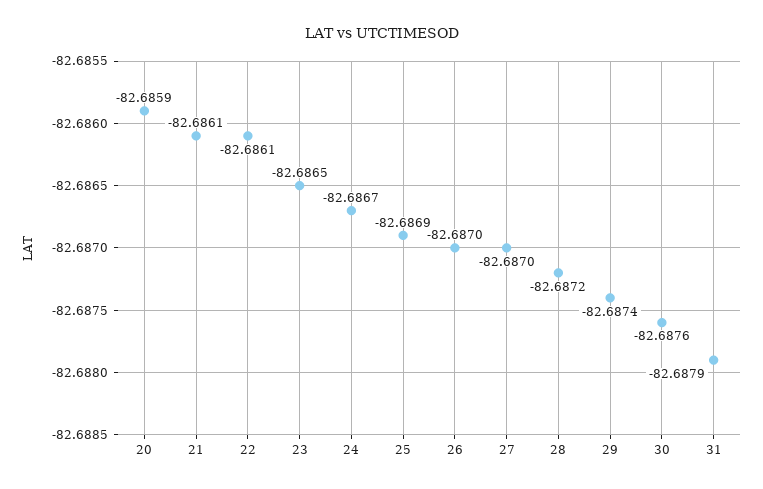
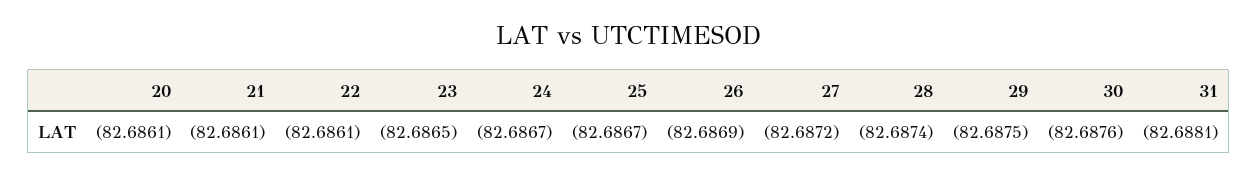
20: -82.6859 -> -82.6861
25: -82.6869 -> -82.6867
26: -82.687 -> -82.6869
27: -82.687 -> -82.6872
28: -82.6872 -> -82.6874
29: -82.6874 -> -82.6875
31: -82.6879 -> -82.6881

